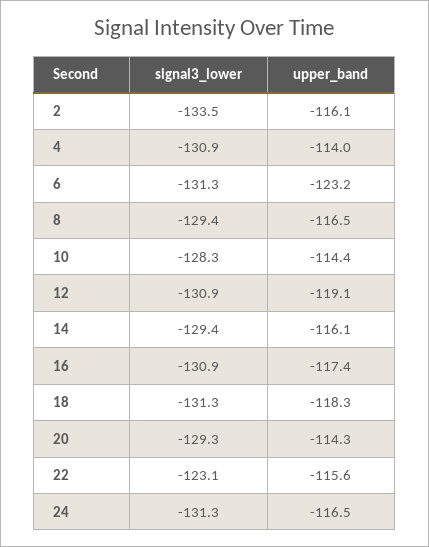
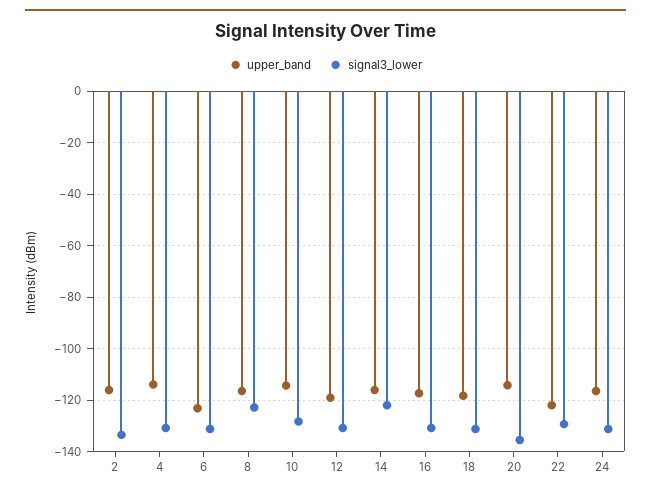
signal3_lower, 8: -129.4 -> -122.5
signal3_lower, 14: -129.4 -> -122.5
signal3_lower, 20: -129.3 -> -135
signal3_lower, 22: -123.1 -> -130
upper_band, 22: -115.6 -> -122.5

